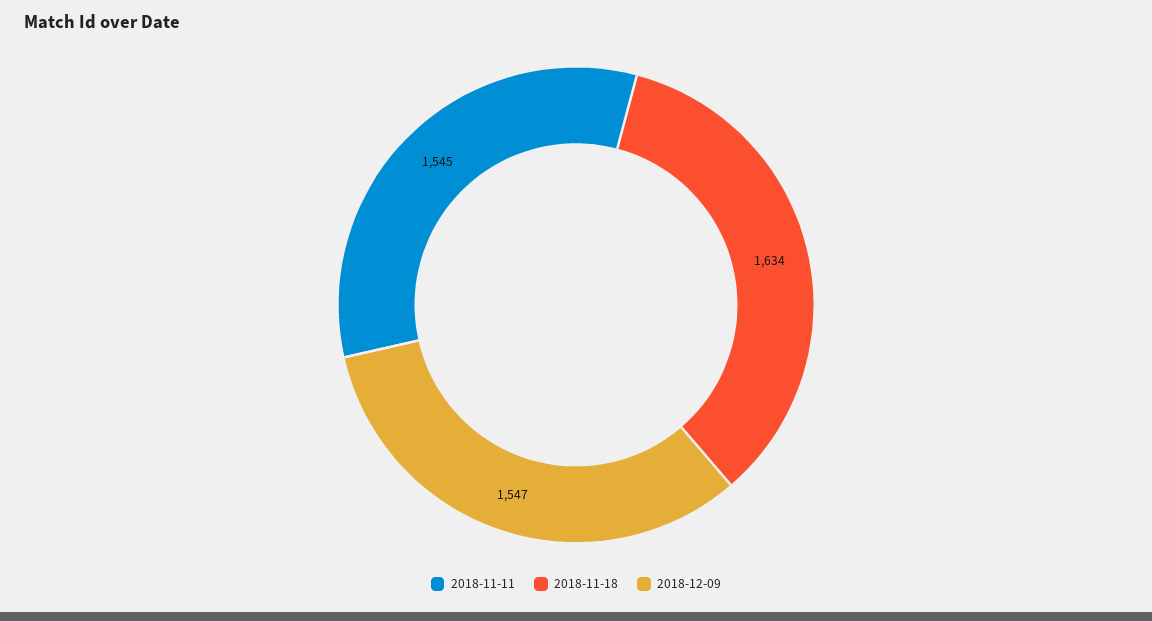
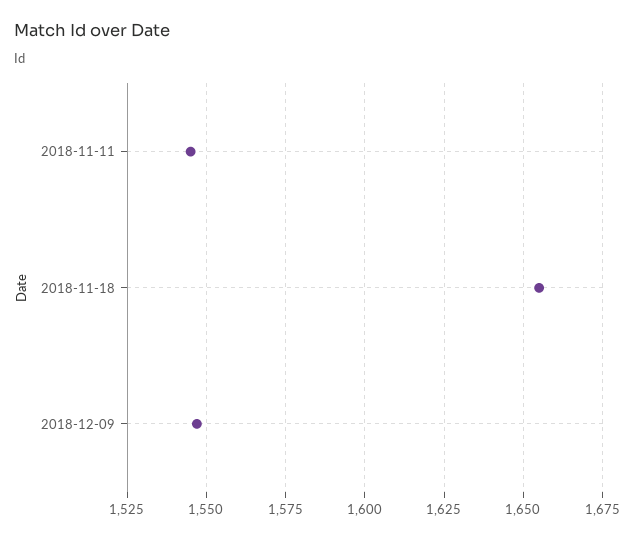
2018-11-18: 1634 -> 1655

